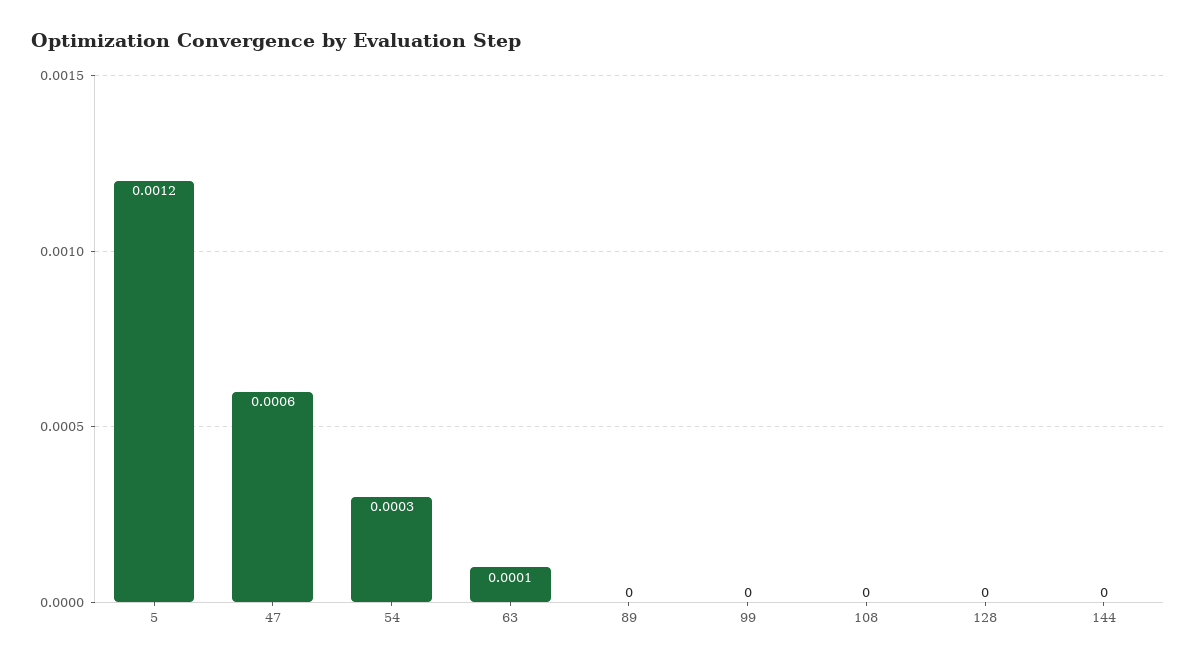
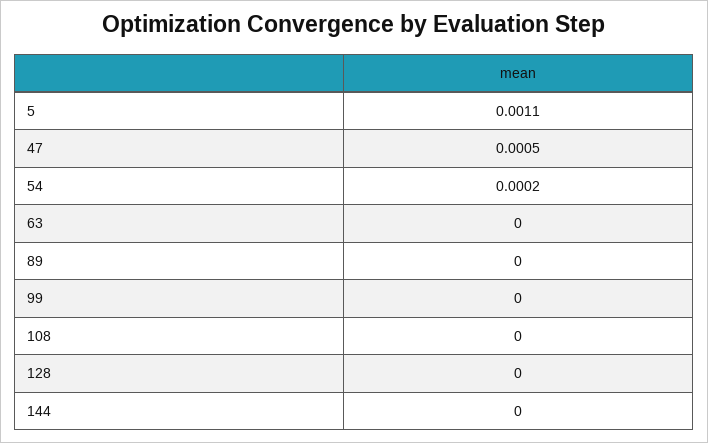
5: 0.0012 -> 0.0011
47: 0.0006 -> 0.0005
54: 0.0003 -> 0.0002
63: 0.0001 -> 0

